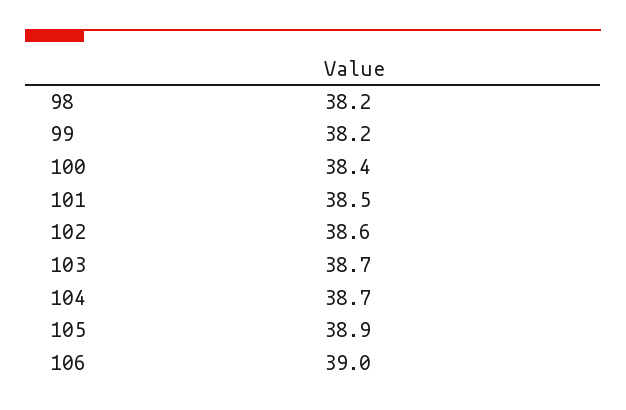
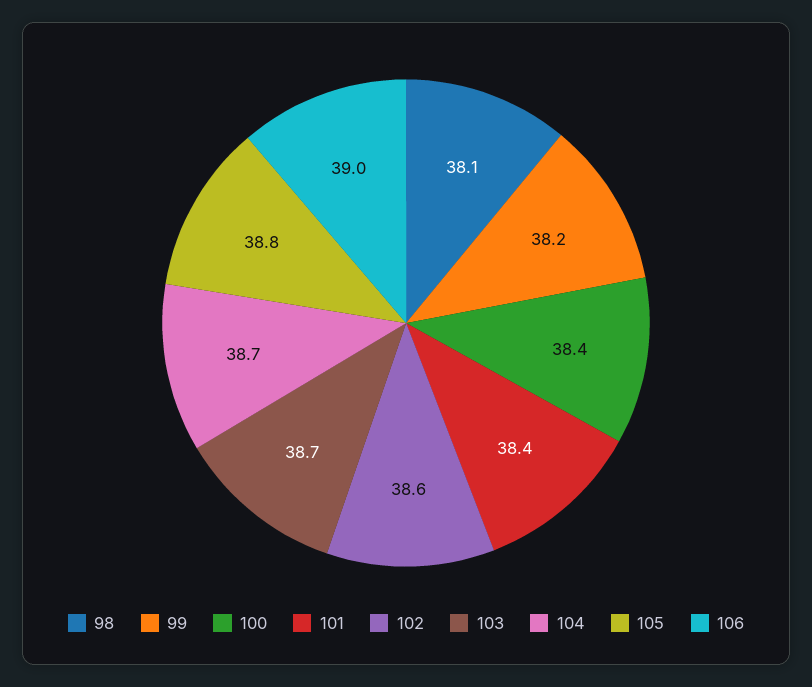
98: 38.2 -> 38.1
101: 38.5 -> 38.4
105: 38.9 -> 38.8

